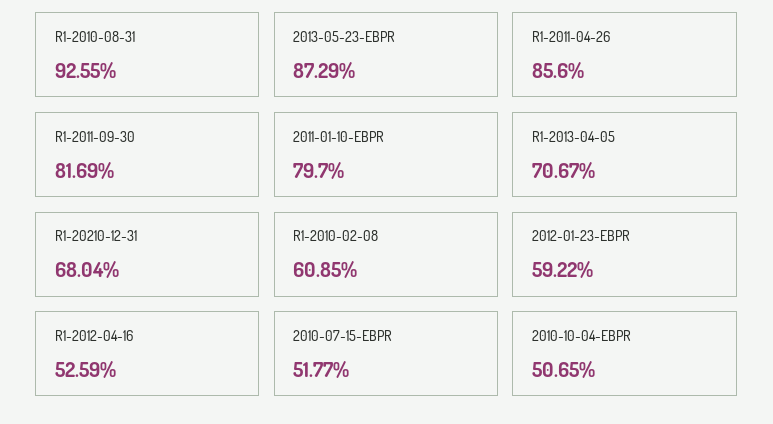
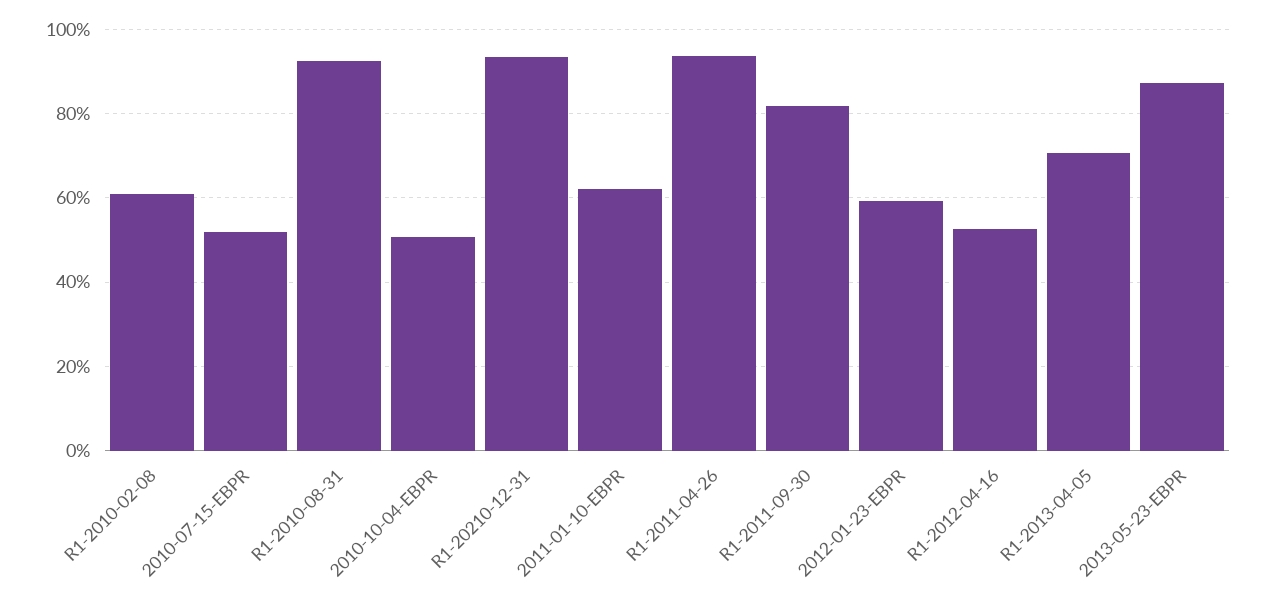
R1-2011-04-26: 85.6 -> 94
2011-01-10-EBPR: 79.7 -> 62
R1-20210-12-31: 68.04 -> 94

